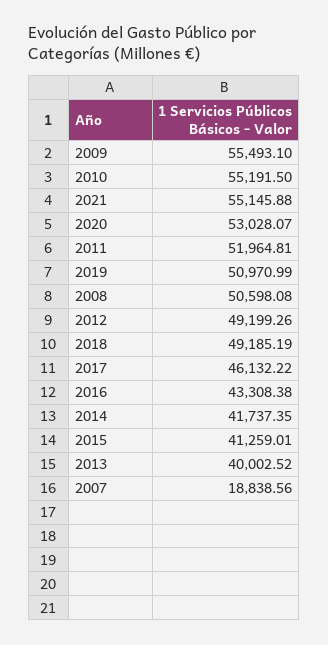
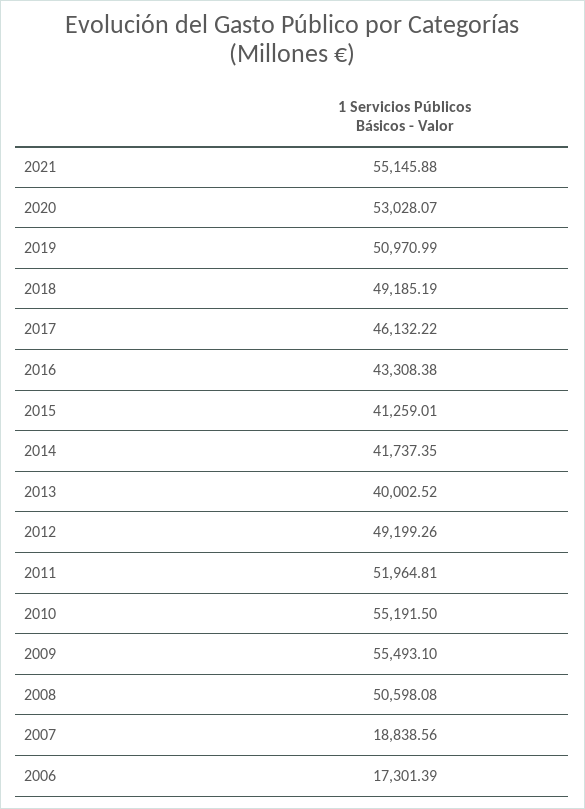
2006: none -> 17301.39

